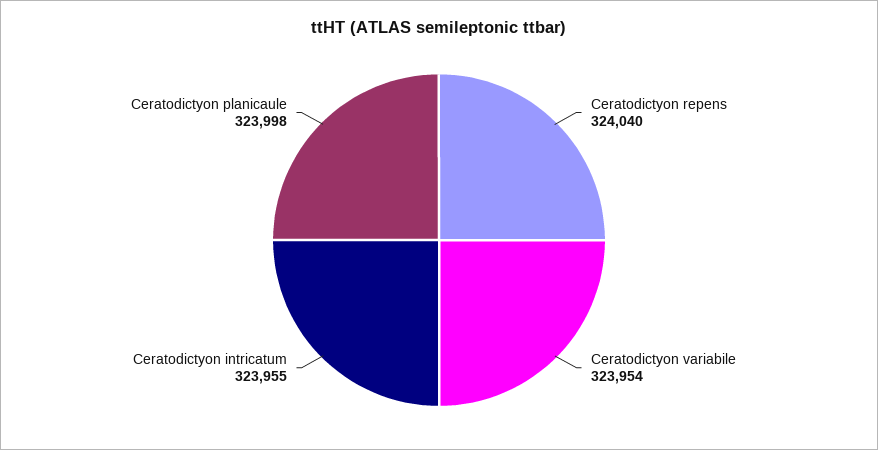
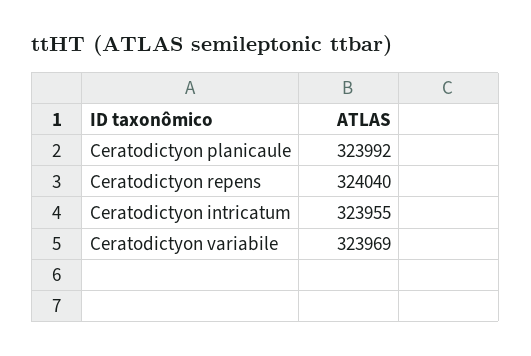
Ceratodictyon variabile: 323954 -> 323969
Ceratodictyon planicaule: 323998 -> 323992

